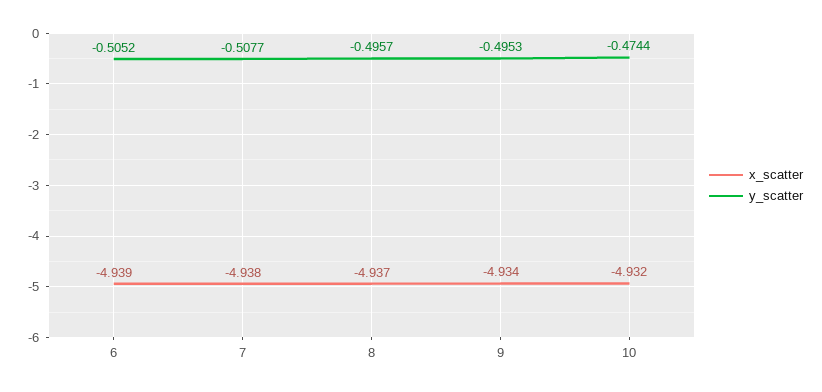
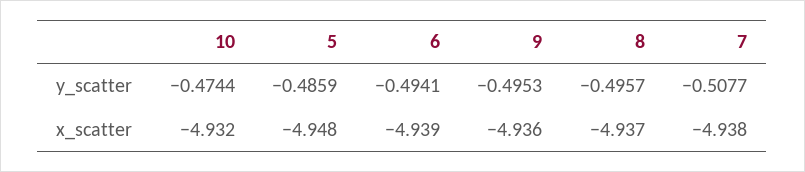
y_scatter, 6: -0.5052 -> -0.4941
x_scatter, 9: -4.934 -> -4.936
y_scatter, 5: none -> -0.4859
x_scatter, 5: none -> -4.948

